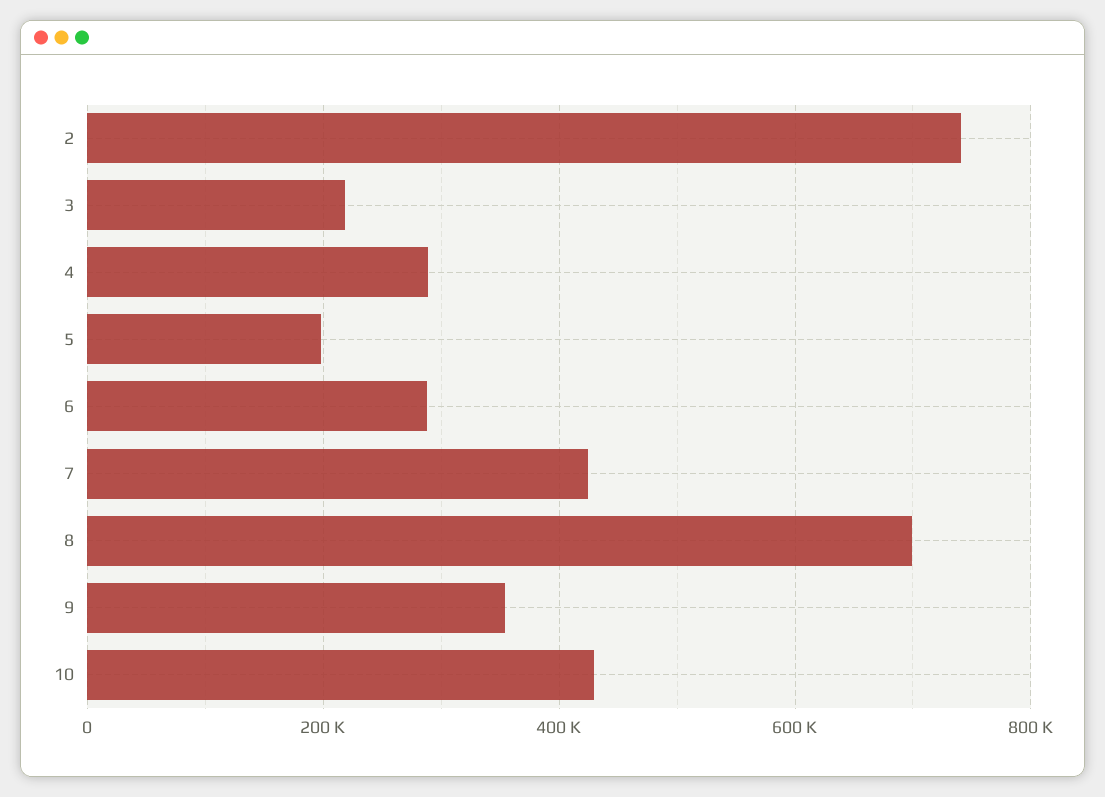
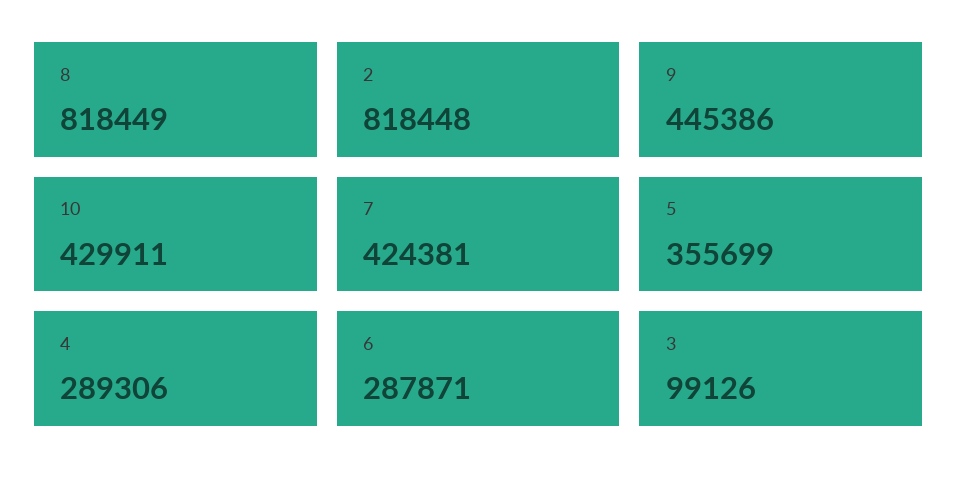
2: 740000 -> 818448
3: 220000 -> 99126
5: 200000 -> 355699
8: 700000 -> 818449
9: 360000 -> 445386

